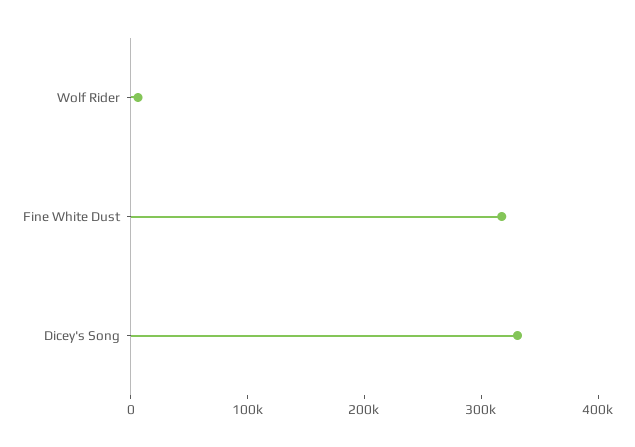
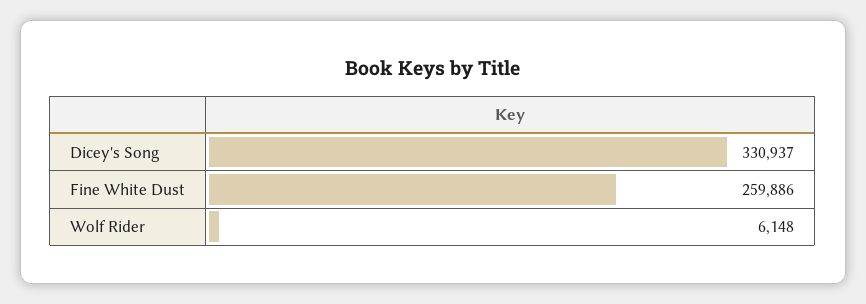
Fine White Dust: 320000 -> 259886

